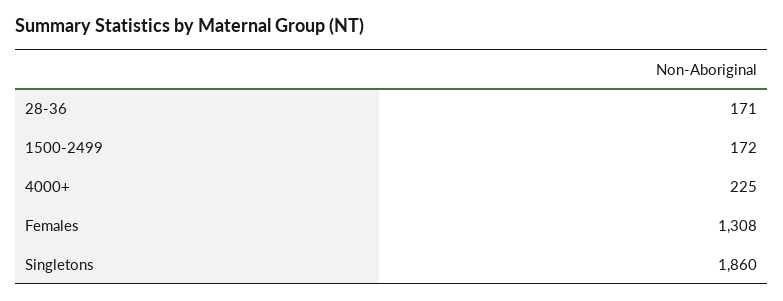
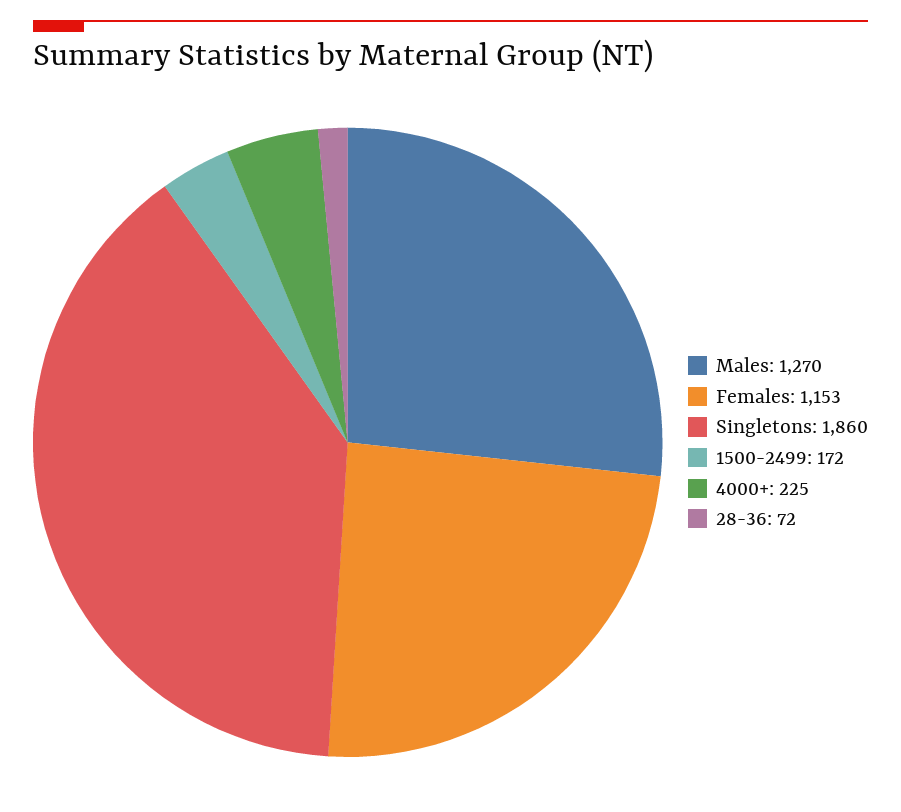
28-36: 171 -> 72
Females: 1308 -> 1153
Males: none -> 1270

